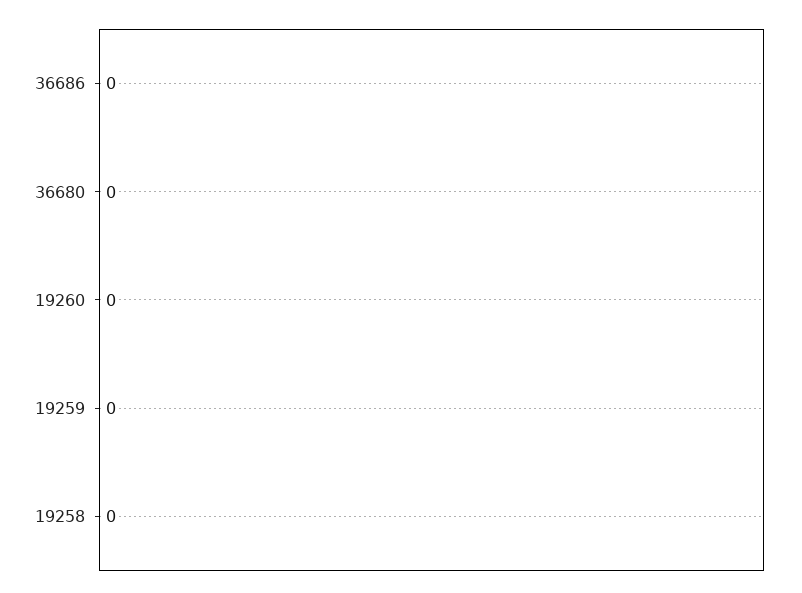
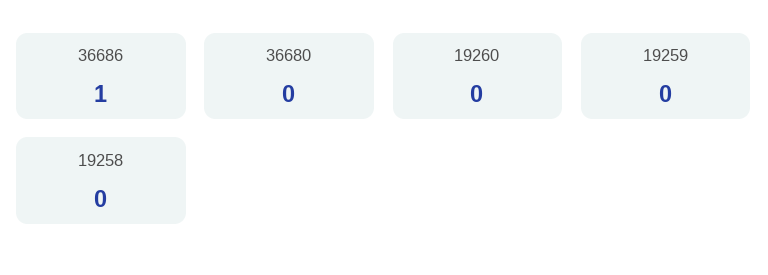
36686: 0 -> 1

